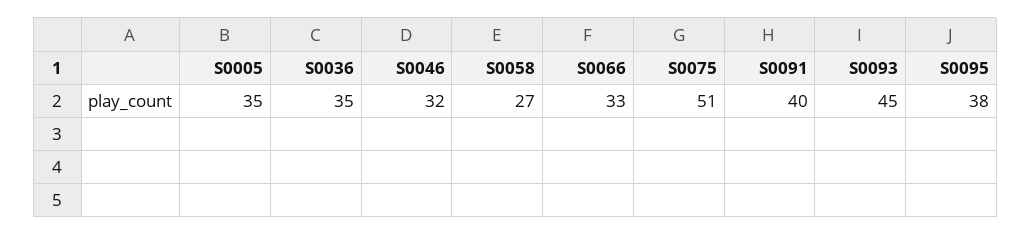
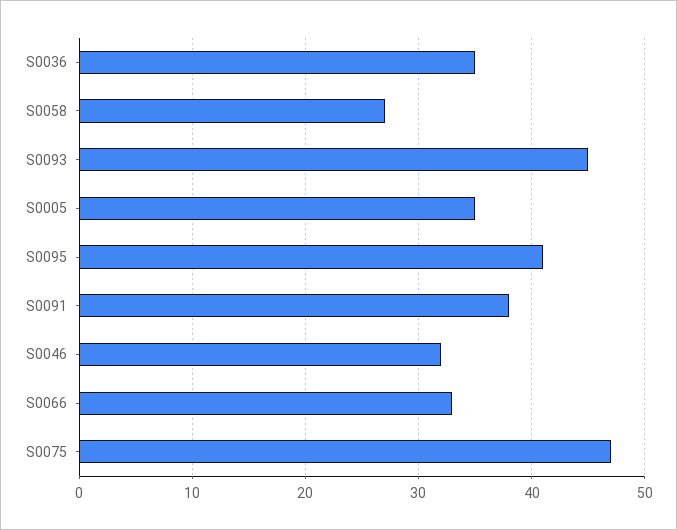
S0075: 51 -> 47
S0091: 40 -> 38
S0095: 38 -> 41

